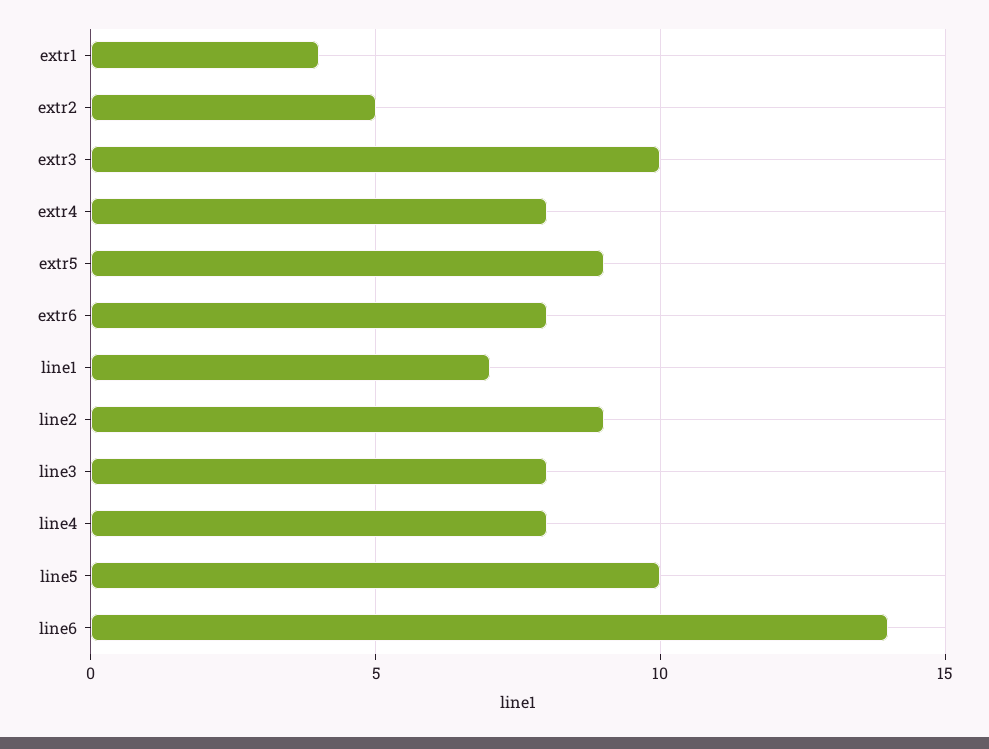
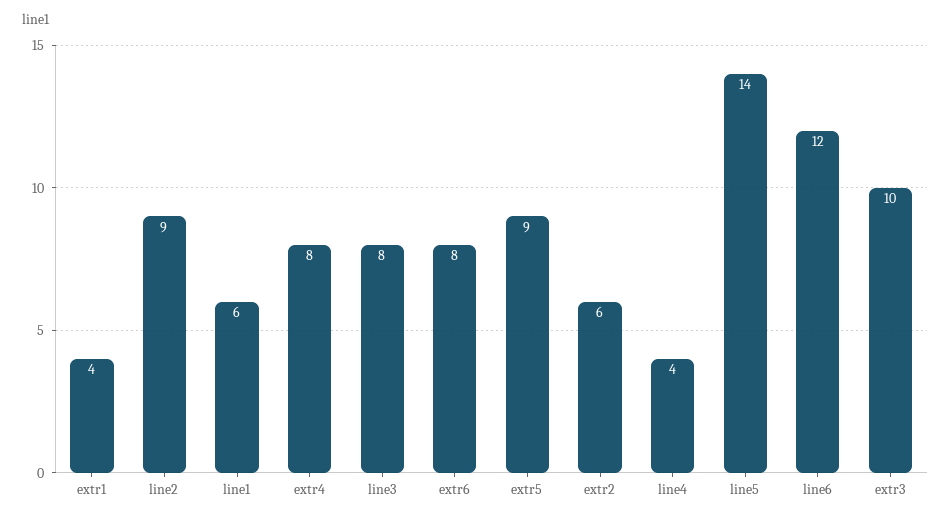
extr2: 5 -> 6
line1: 7 -> 6
line4: 8 -> 4
line5: 10 -> 14
line6: 14 -> 12

